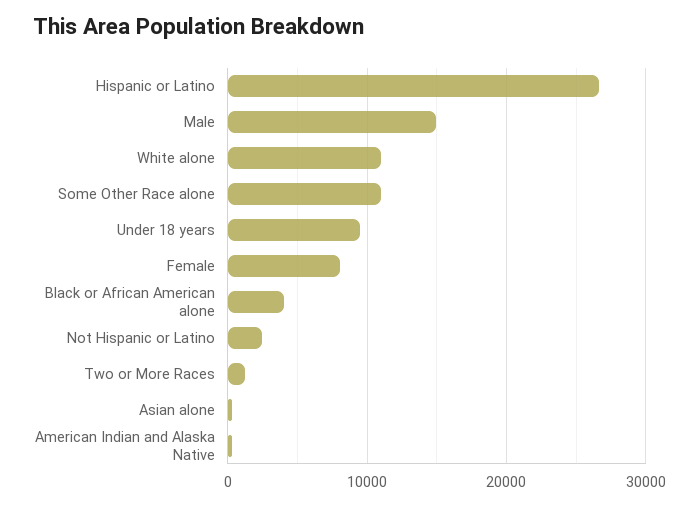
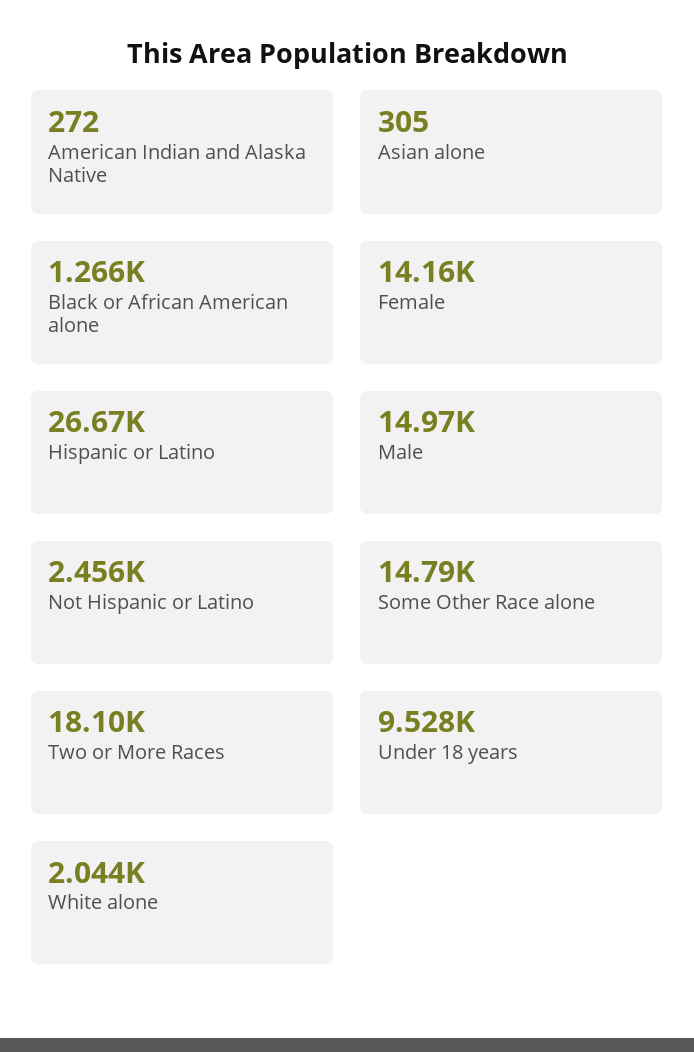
White alone: 11000 -> 2044
Some Other Race alone: 11000 -> 14790
Female: 8000 -> 14160
Black or African American alone: 4000 -> 1266
Two or More Races: 1000 -> 18100

